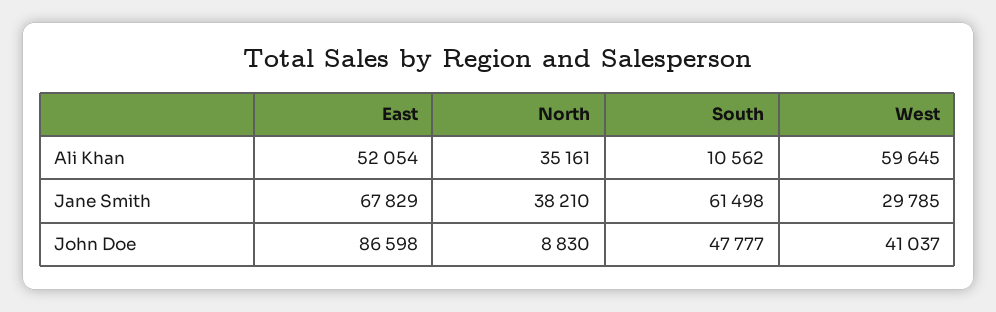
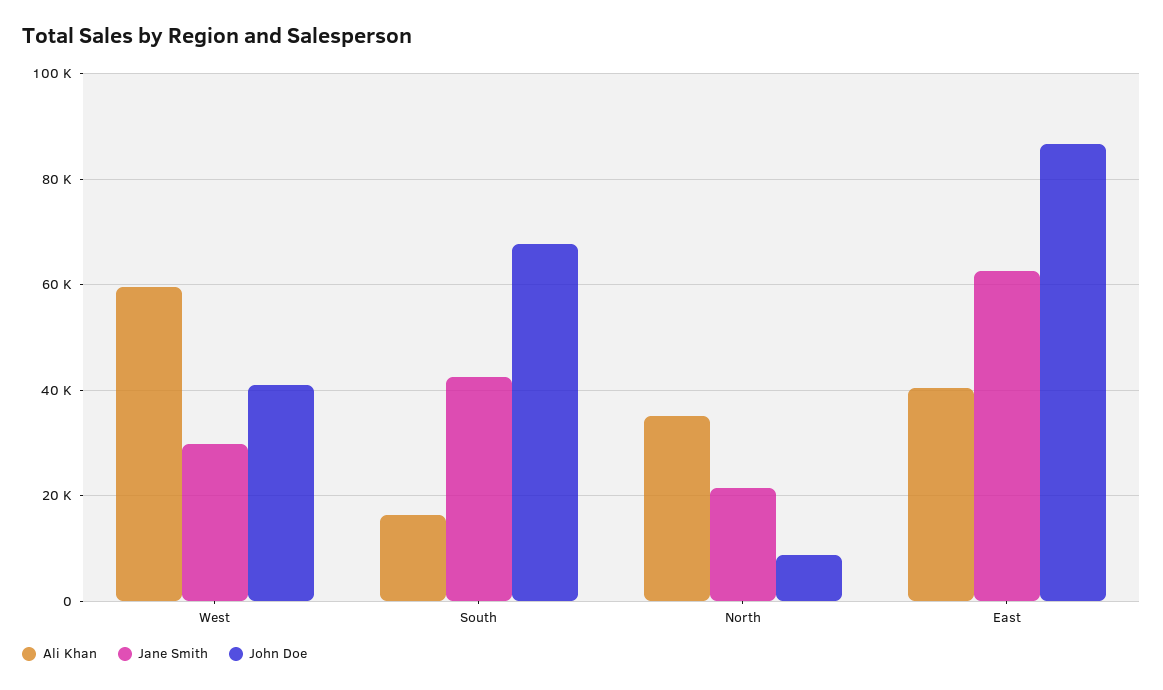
Ali Khan, East: 52054 -> 40000
Ali Khan, South: 10562 -> 16000
Jane Smith, East: 67829 -> 62000
Jane Smith, North: 38210 -> 22000
Jane Smith, South: 61498 -> 42000
John Doe, South: 47777 -> 68000

